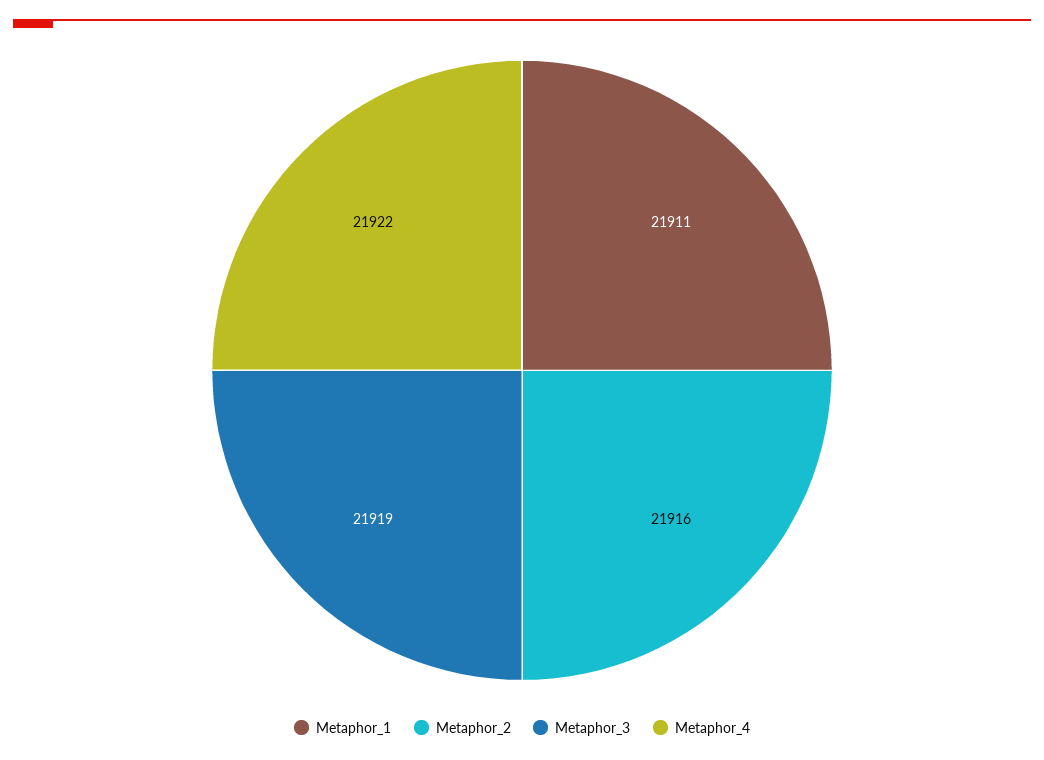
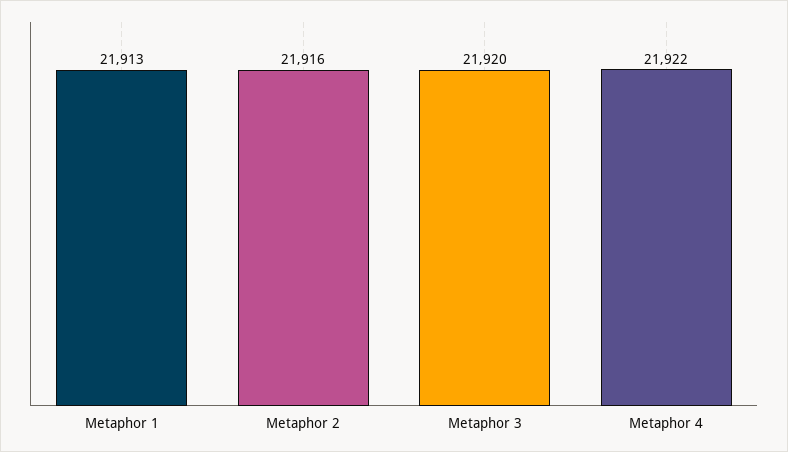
Metaphor_1: 21911 -> 21913
Metaphor_3: 21919 -> 21920

